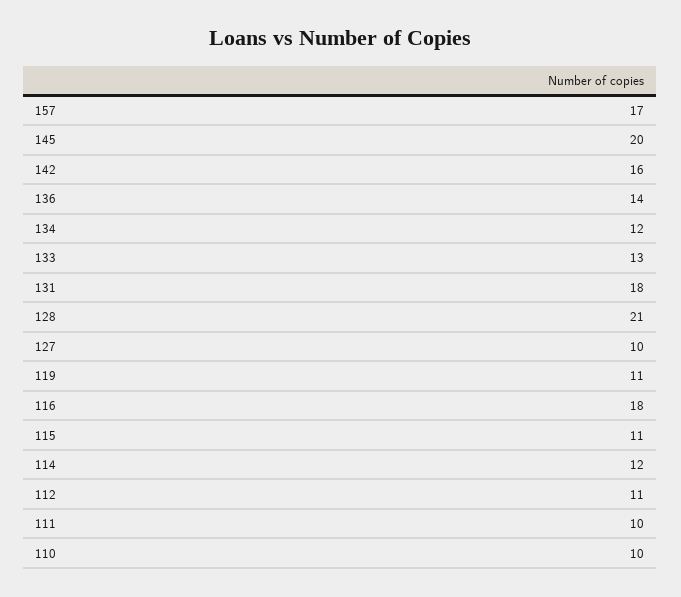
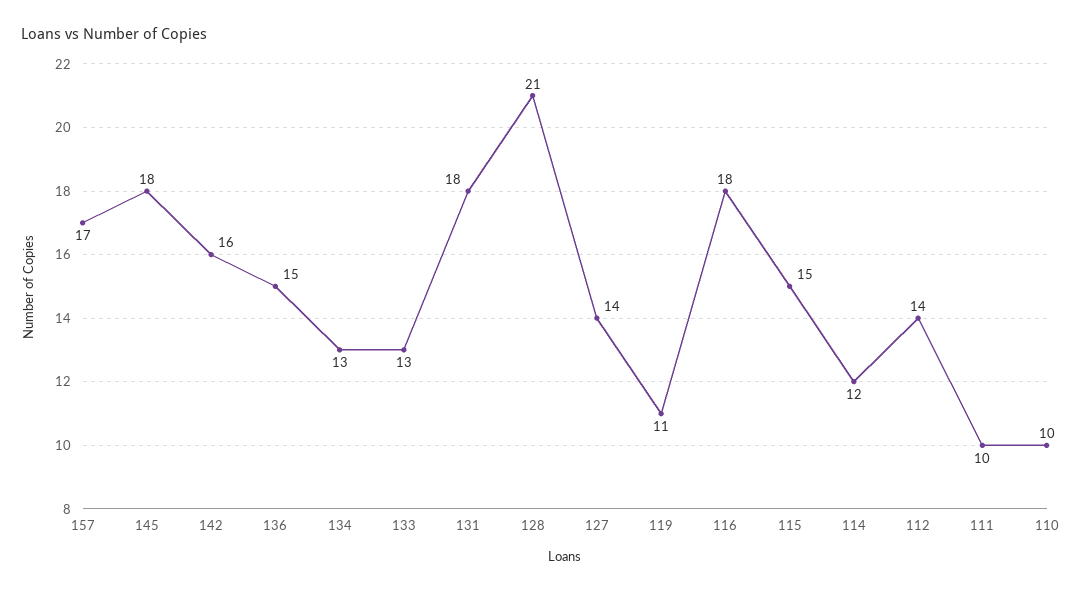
145: 20 -> 18
136: 14 -> 15
134: 12 -> 13
127: 10 -> 14
115: 11 -> 15
112: 11 -> 14

